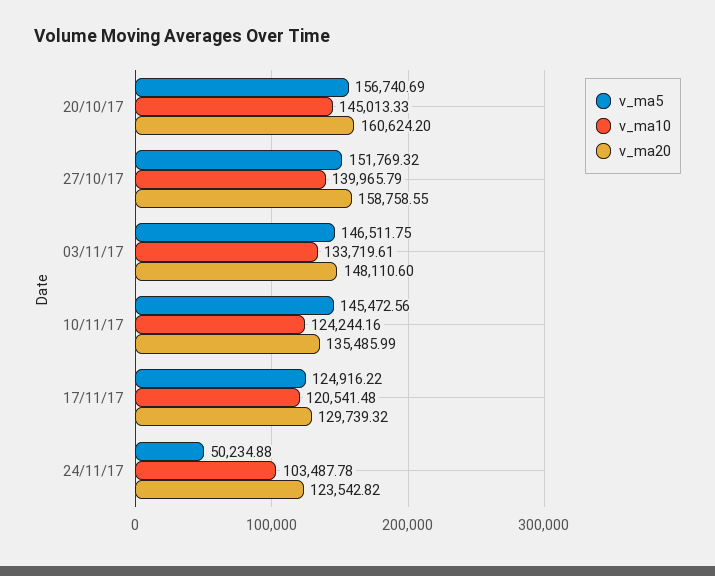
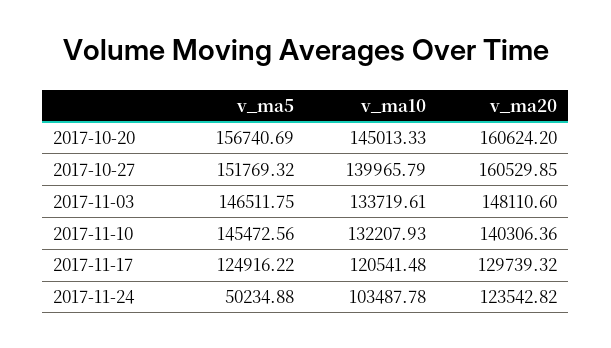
v_ma20, 27/10/17: 158758.55 -> 160529.85
v_ma10, 10/11/17: 124244.16 -> 132207.93
v_ma20, 10/11/17: 135485.99 -> 140306.36

